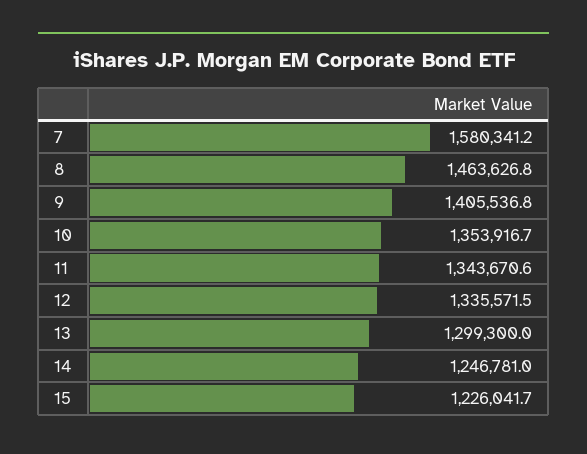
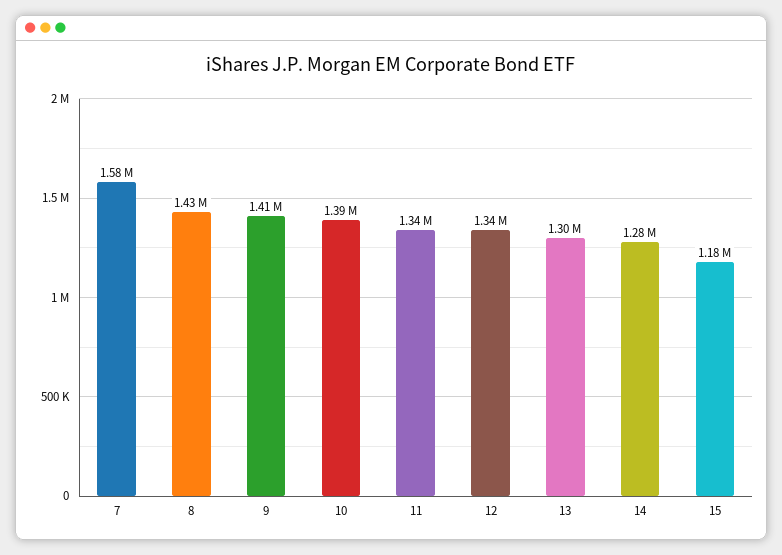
8: 1463626.8 -> 1430000
10: 1353916.7 -> 1390000
14: 1246781 -> 1280000
15: 1226041.7 -> 1180000

